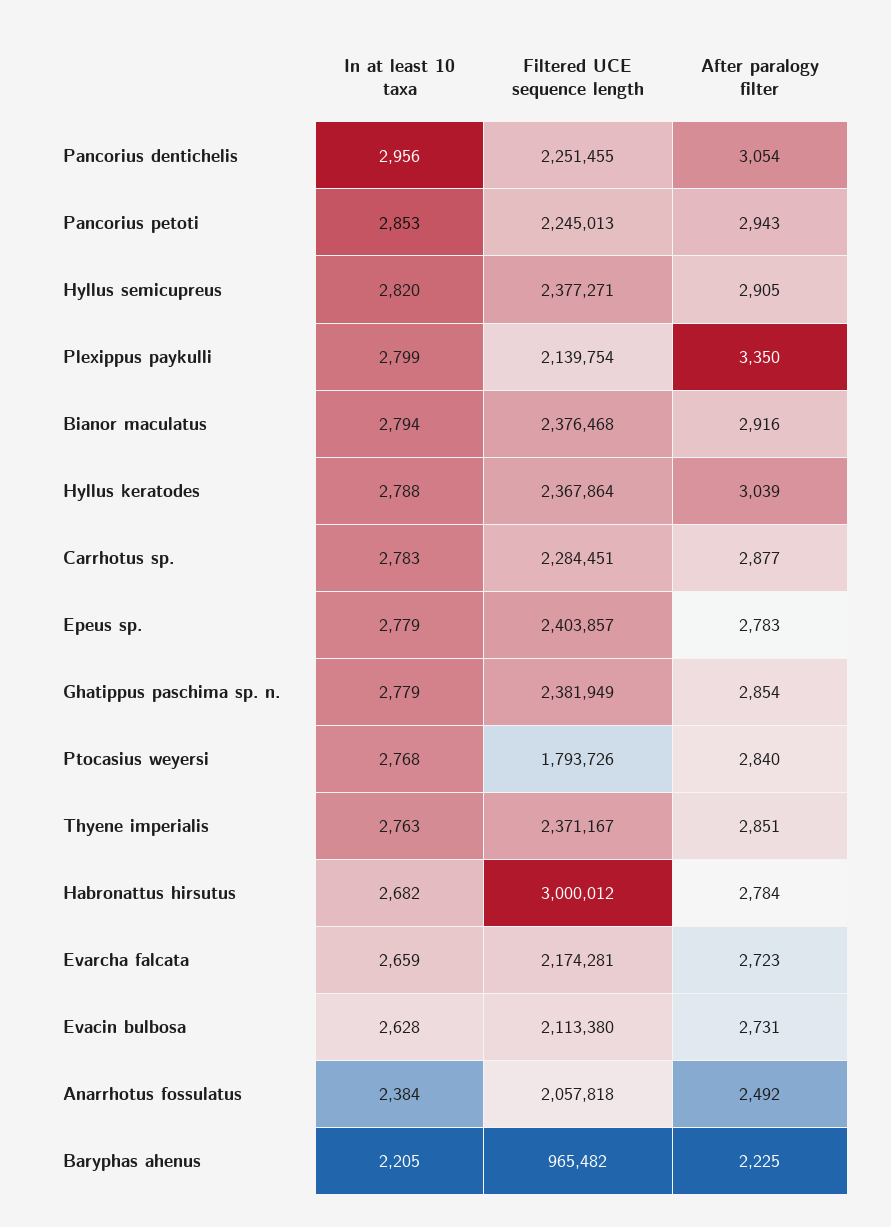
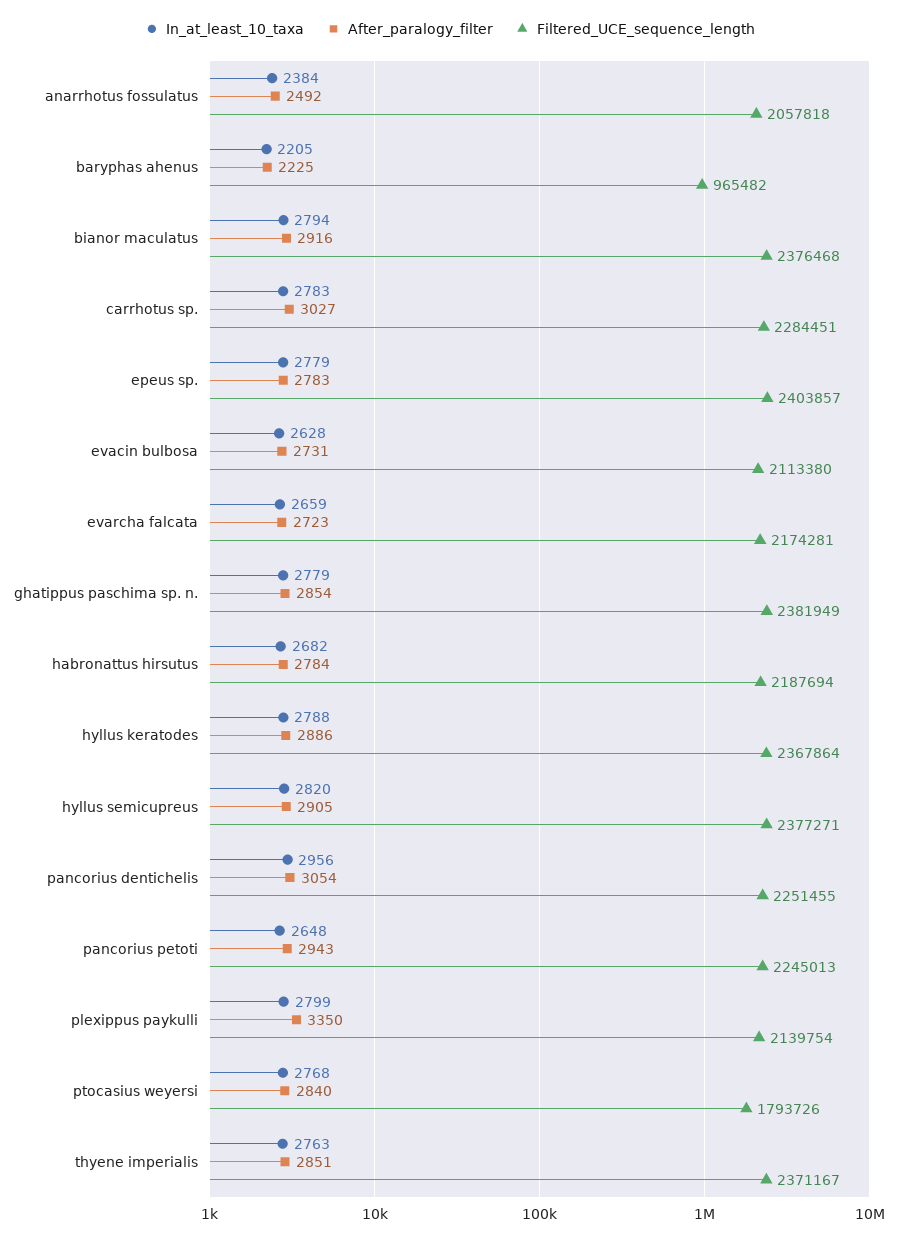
In at least 10 taxa, Pancorius petoti: 2853 -> 2648
After paralogy filter, Hyllus keratodes: 3039 -> 2886
After paralogy filter, Carrhotus sp.: 2877 -> 3027
Filtered UCE sequence length, Habronattus hirsutus: 3000012 -> 2187694

